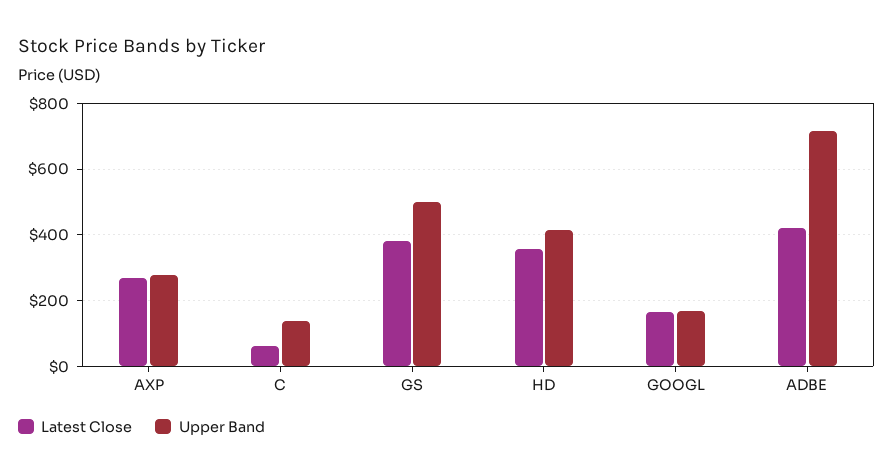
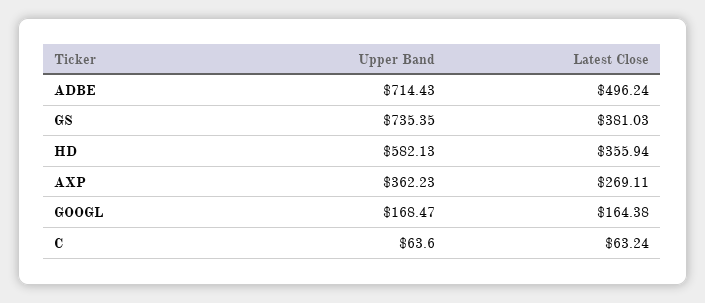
Upper Band, AXP: 280 -> 362.23
Upper Band, C: 140 -> 63.6
Upper Band, GS: 500 -> 735.35
Upper Band, HD: 420 -> 582.13
Latest Close, ADBE: 420 -> 496.24

